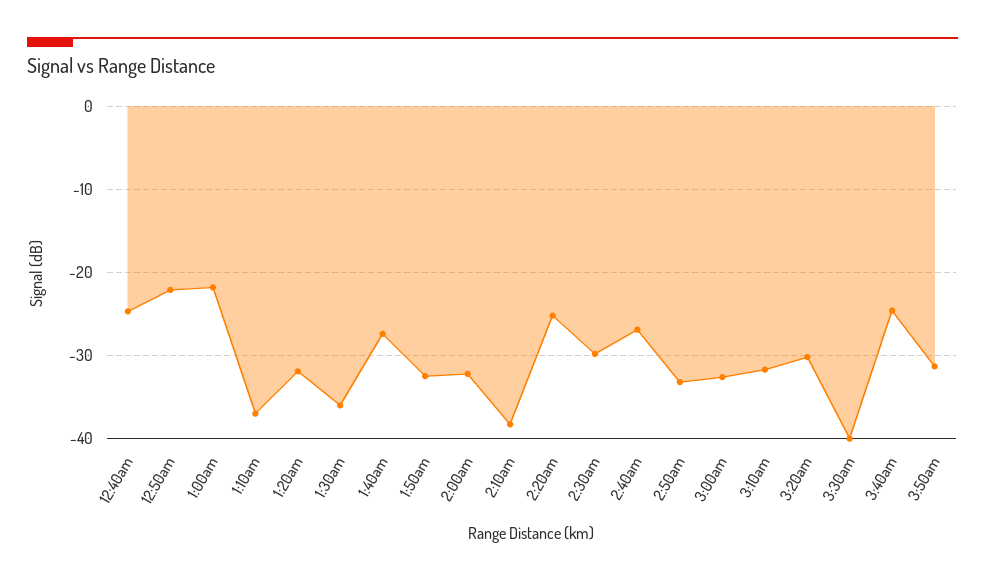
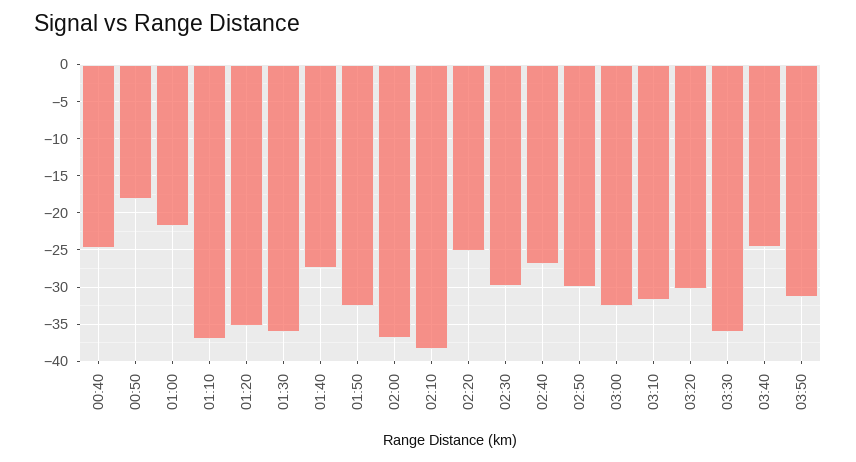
12:50am: -22 -> -18
1:20am: -32 -> -35
2:00am: -32 -> -37
2:50am: -33 -> -30
3:30am: -40 -> -36

